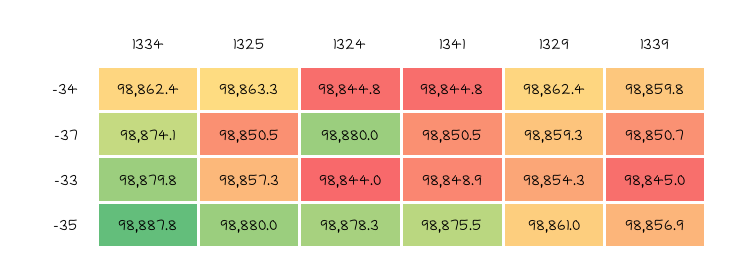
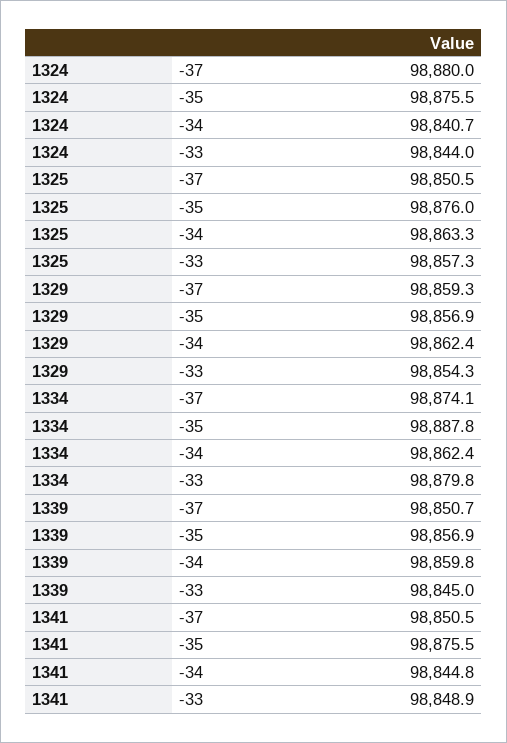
1324, -34: 98844.8 -> 98840.7
1325, -35: 98880 -> 98876
1324, -35: 98878.3 -> 98875.5
1329, -35: 98861 -> 98856.9

